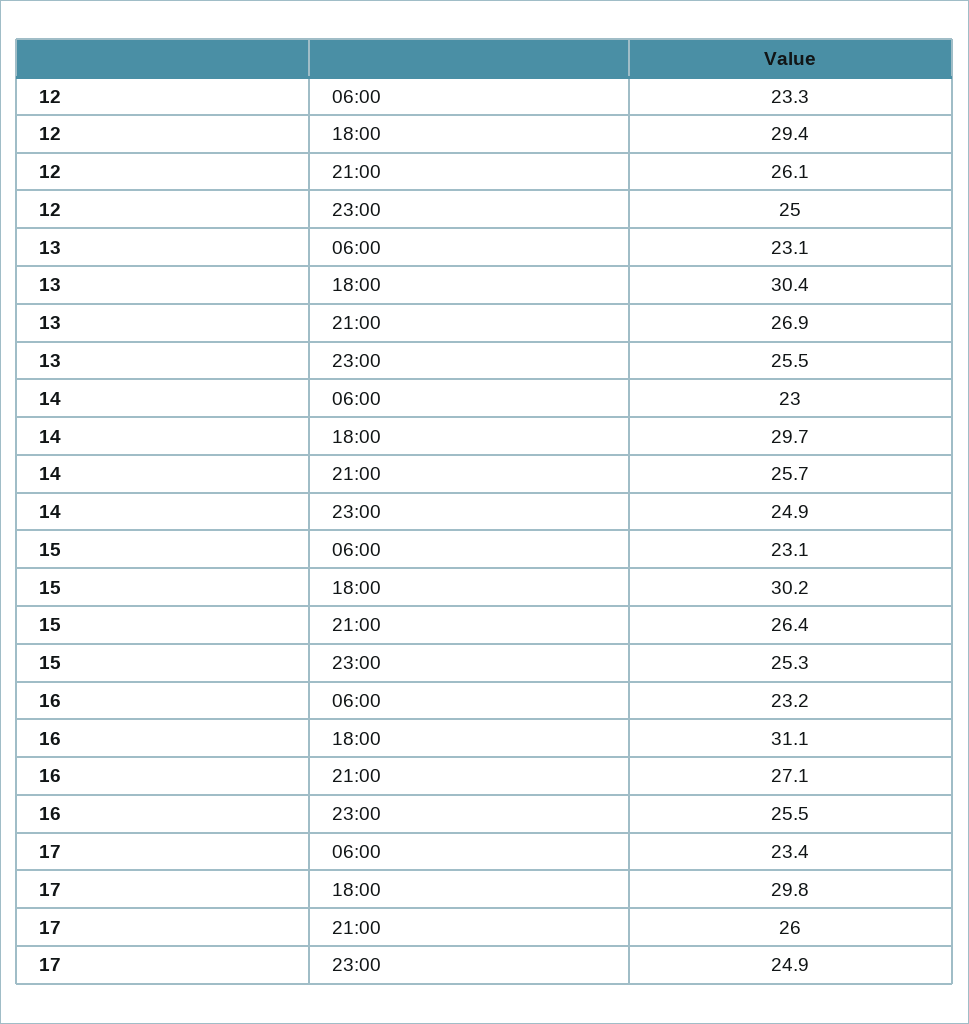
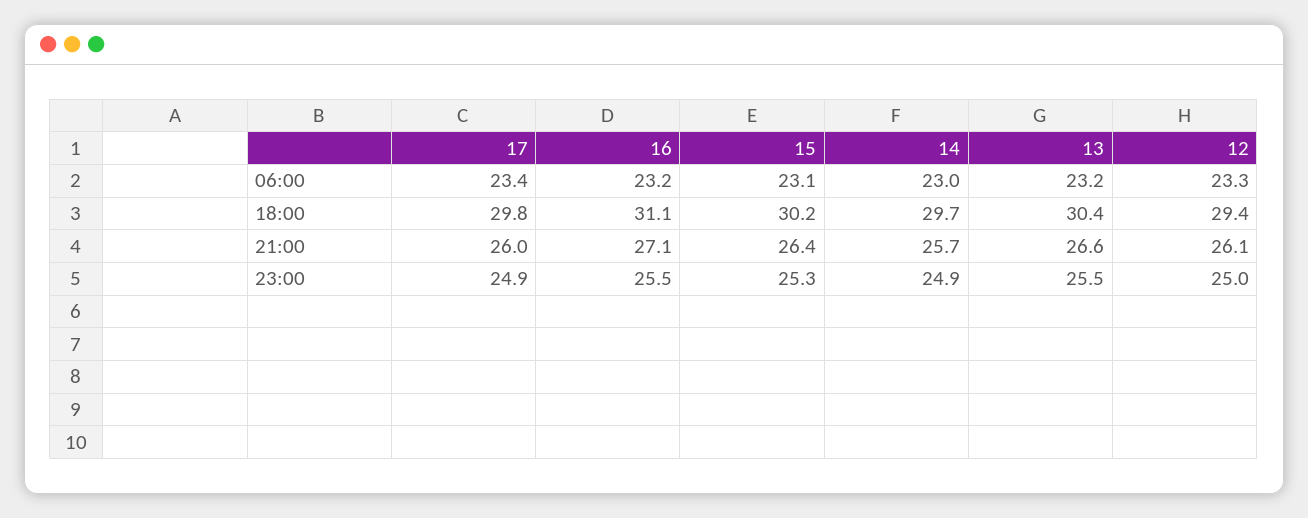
13, 06:00: 23.1 -> 23.2
13, 21:00: 26.9 -> 26.6

